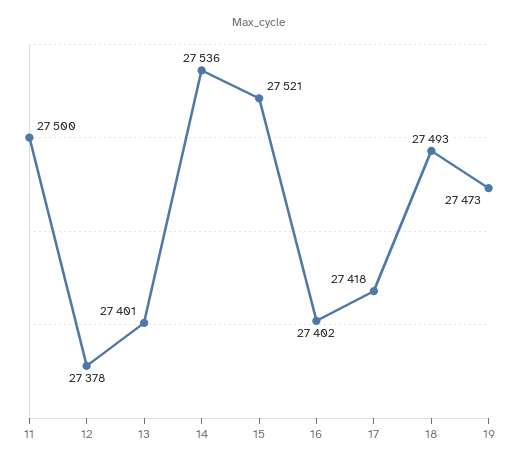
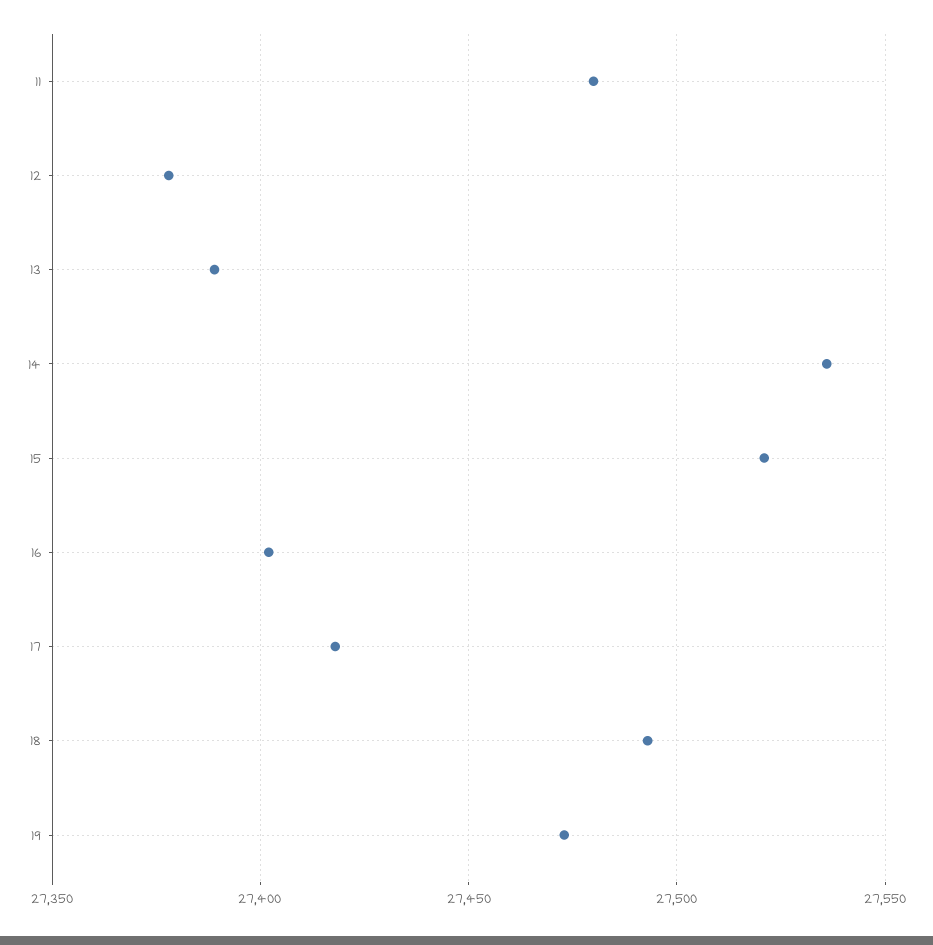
11: 27500 -> 27480
13: 27401 -> 27390

